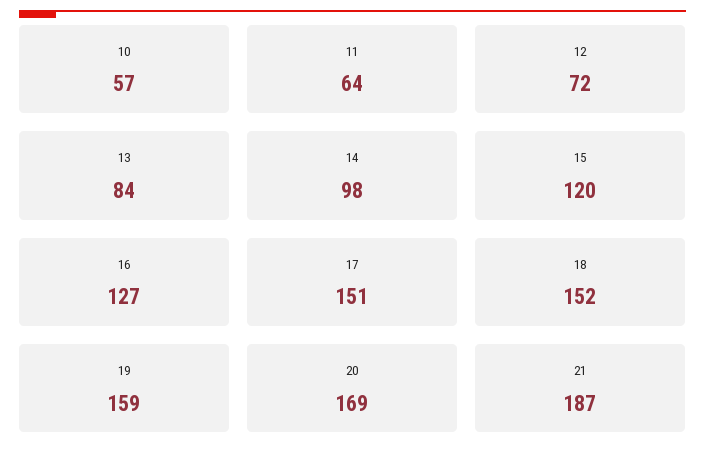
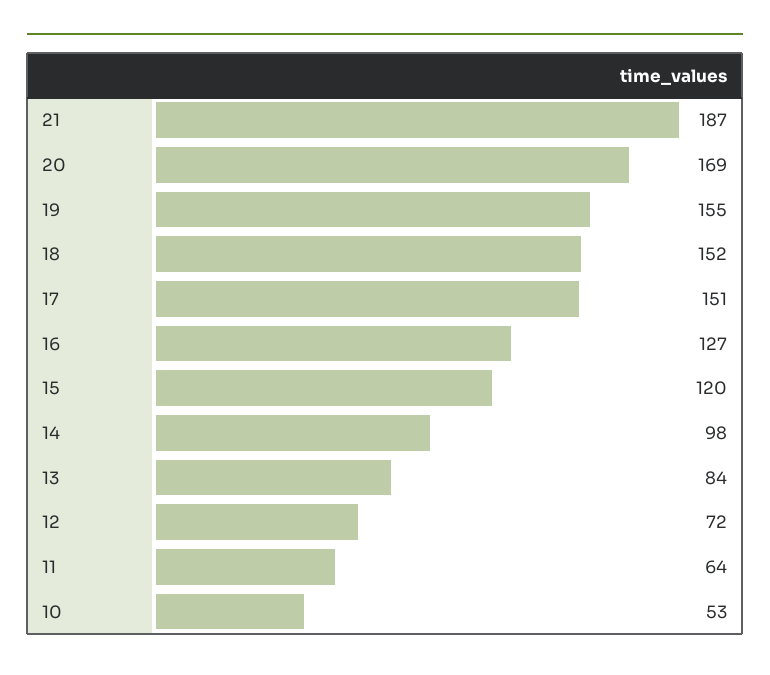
10: 57 -> 53
19: 159 -> 155

